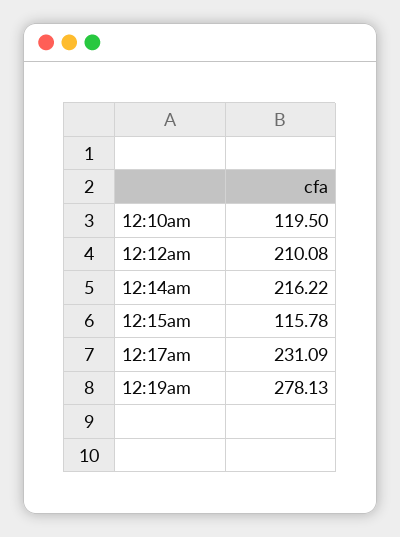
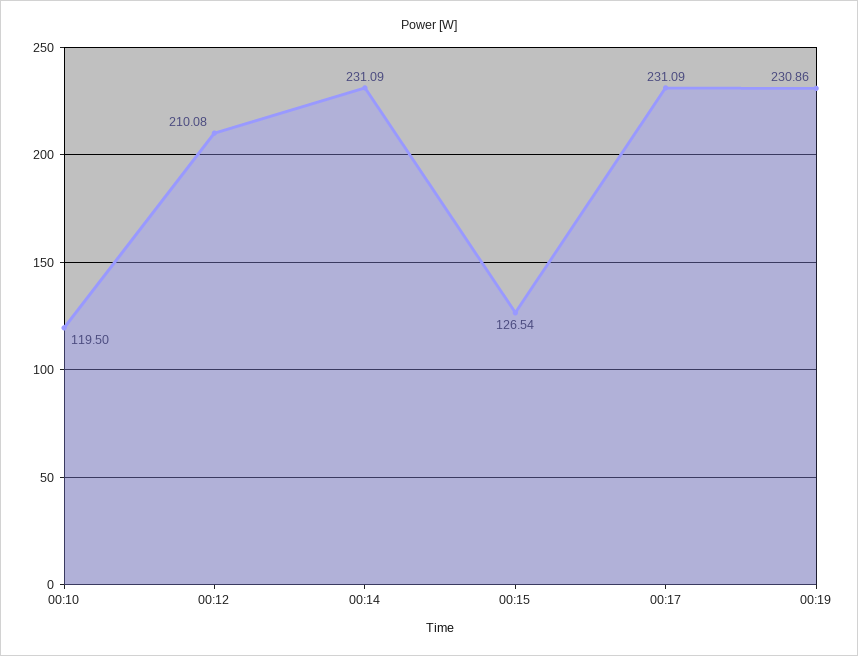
12:14am: 216.22 -> 231.09
12:15am: 115.78 -> 126.54
12:19am: 278.13 -> 230.86

